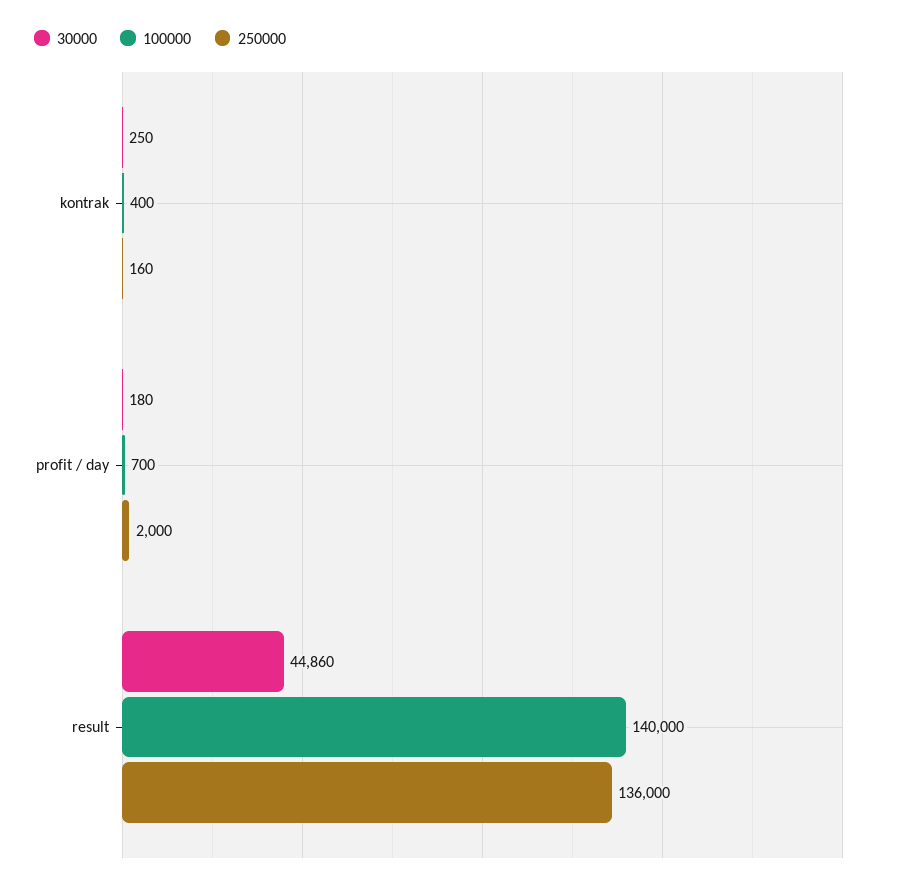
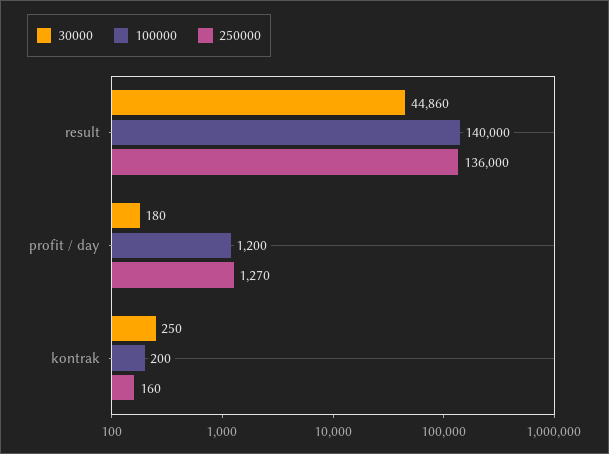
100000, kontrak: 400 -> 200
100000, profit / day: 700 -> 1200
250000, profit / day: 2000 -> 1270

